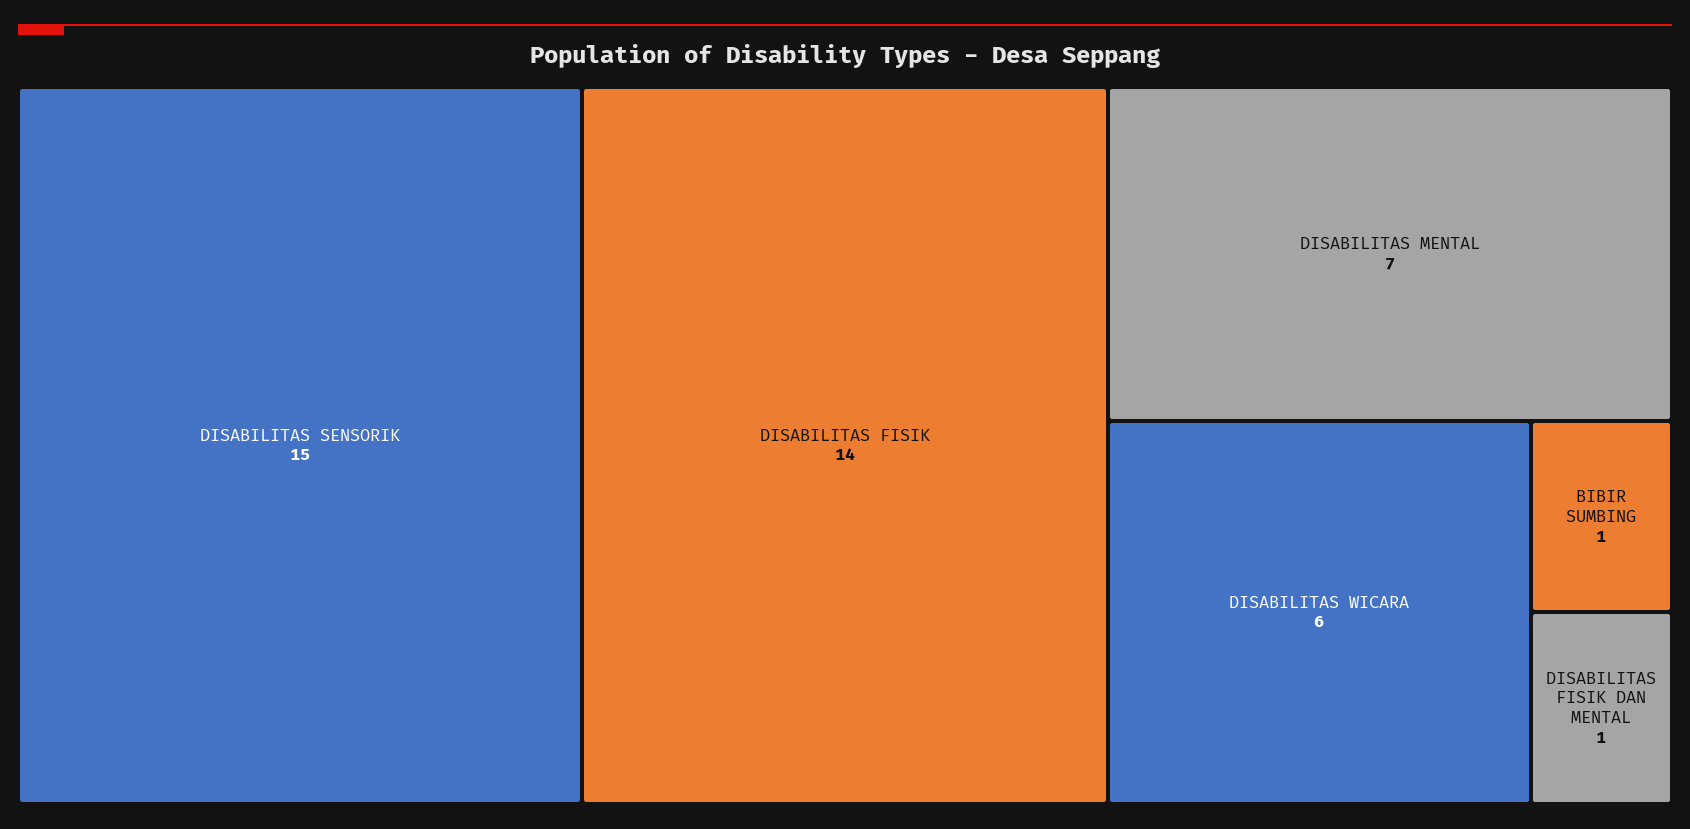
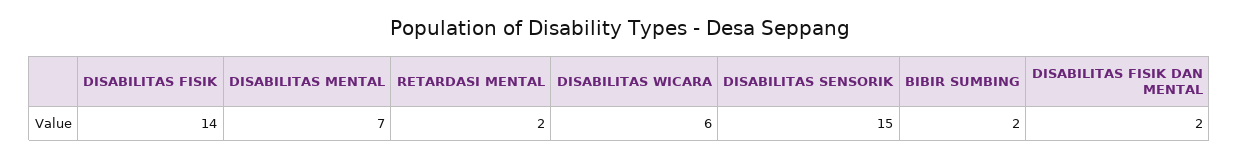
BIBIR SUMBING: 1 -> 2
DISABILITAS FISIK DAN MENTAL: 1 -> 2
RETARDASI MENTAL: none -> 2

